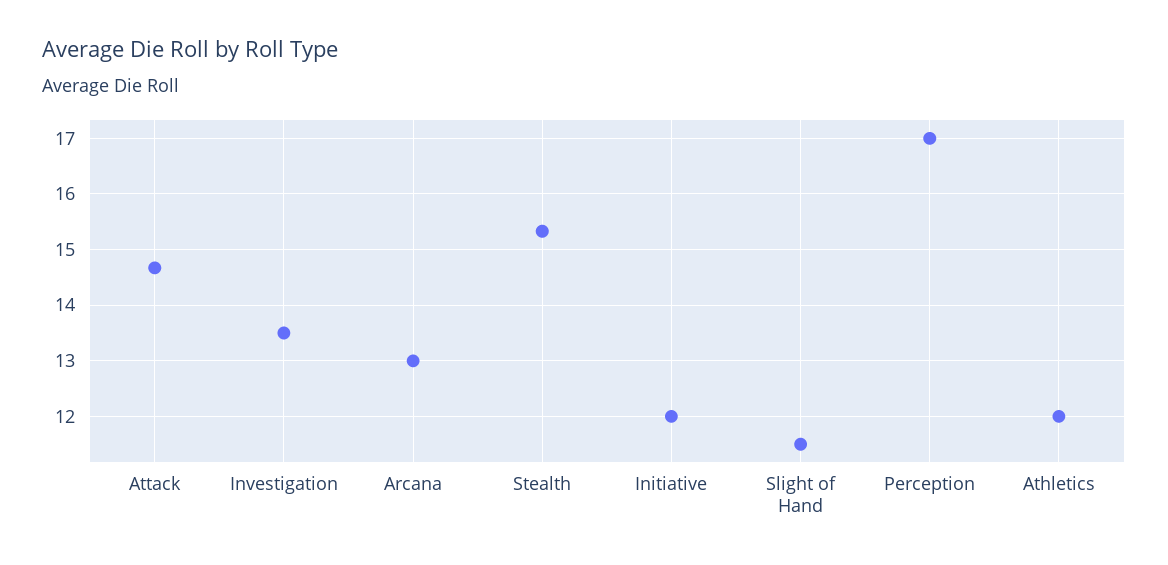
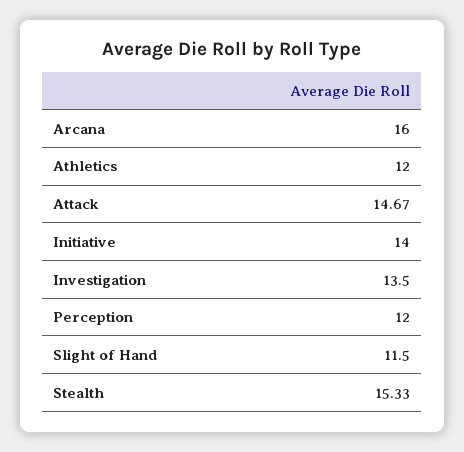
Arcana: 13 -> 16
Initiative: 12 -> 14
Perception: 17 -> 12

